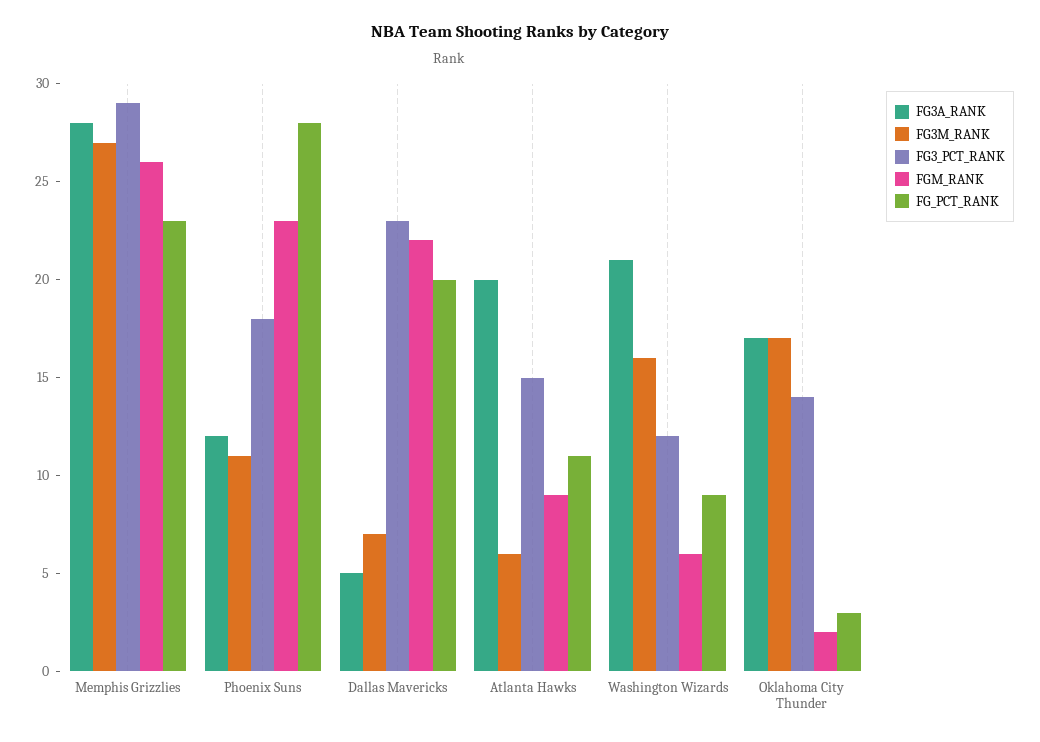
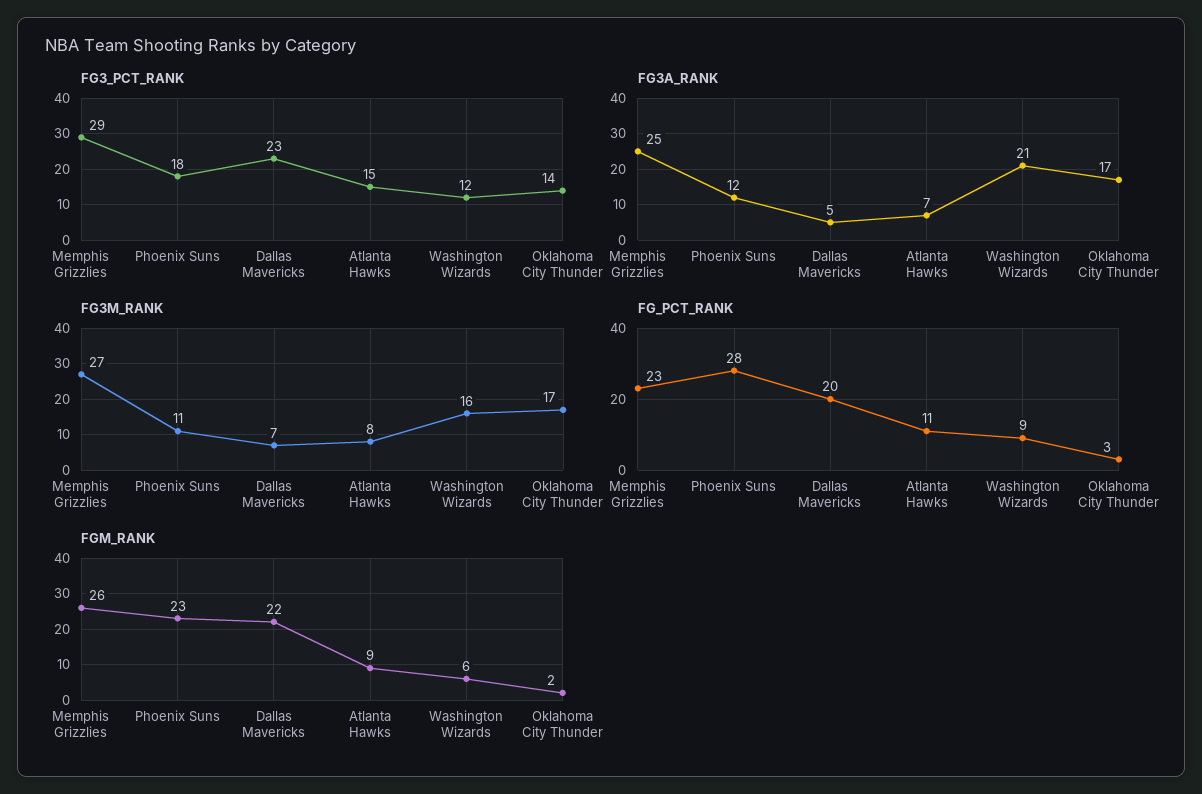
FG3A_RANK, Memphis Grizzlies: 28 -> 25
FG3A_RANK, Atlanta Hawks: 20 -> 7
FG3M_RANK, Atlanta Hawks: 6 -> 8

